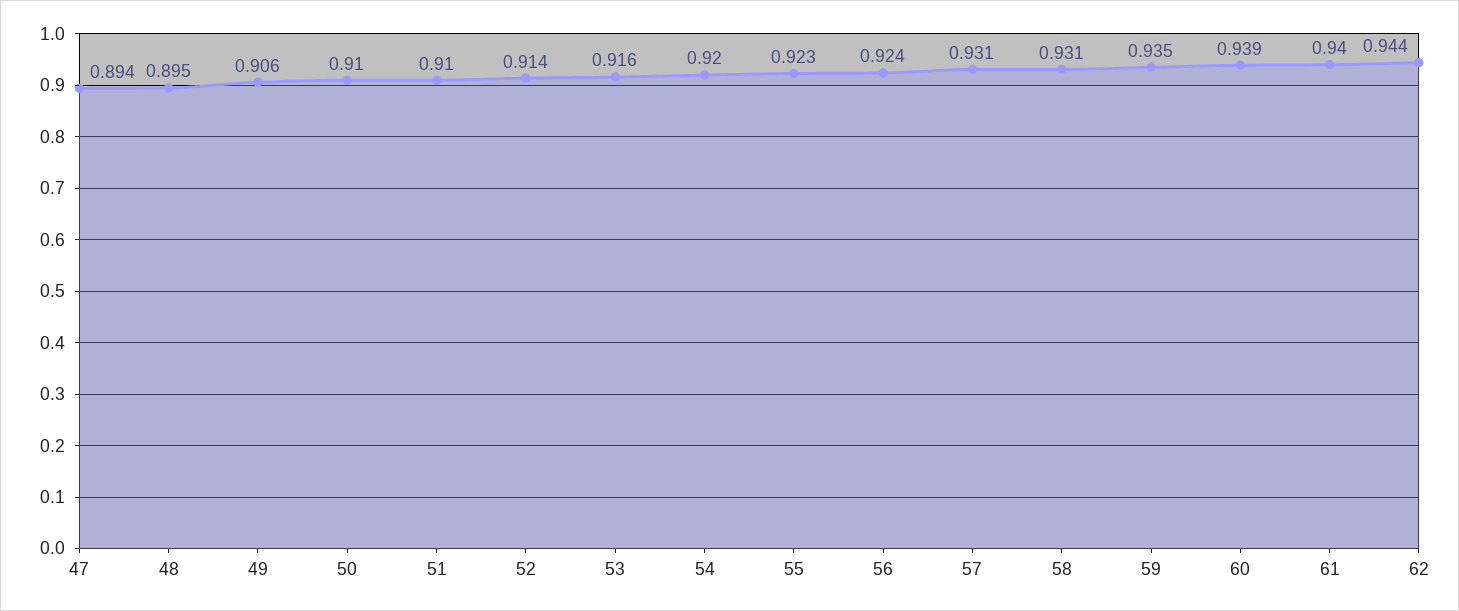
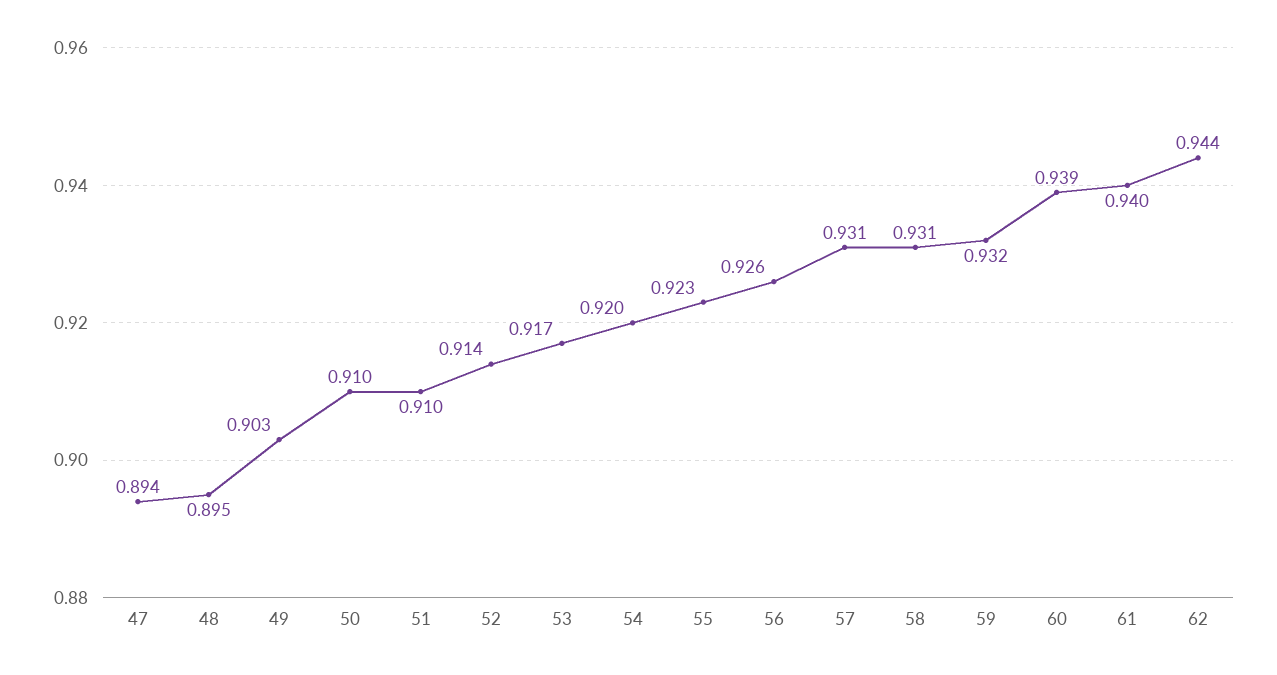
49: 0.906 -> 0.903
53: 0.916 -> 0.917
56: 0.924 -> 0.926
59: 0.935 -> 0.932

